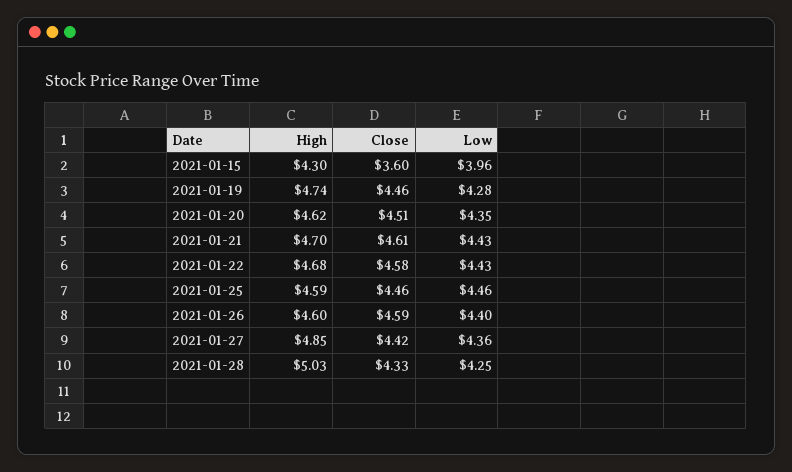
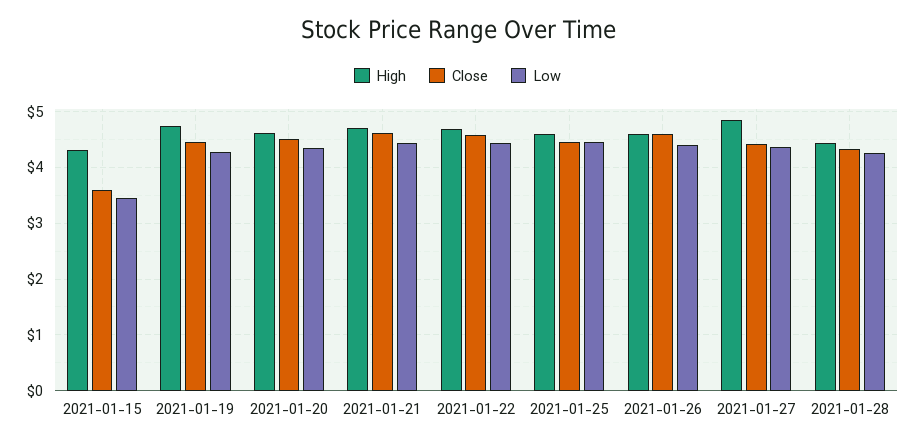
Low, 2021-01-15: 3.96 -> 3.4
High, 2021-01-28: 5.03 -> 4.4

